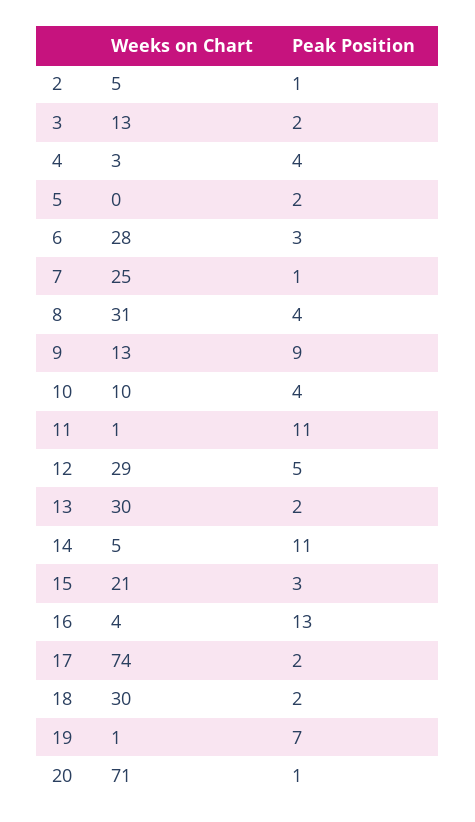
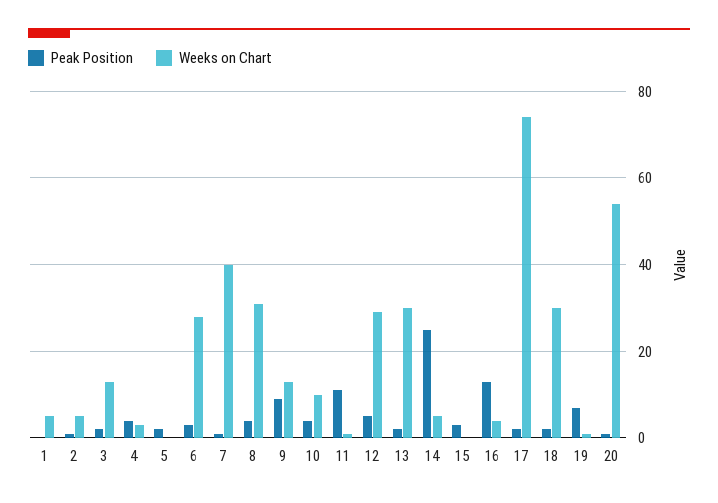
Weeks on Chart, 7: 25 -> 40
Peak Position, 14: 11 -> 25
Weeks on Chart, 15: 21 -> 0
Weeks on Chart, 20: 71 -> 55
Peak Position, 1: none -> 0
Weeks on Chart, 1: none -> 5

